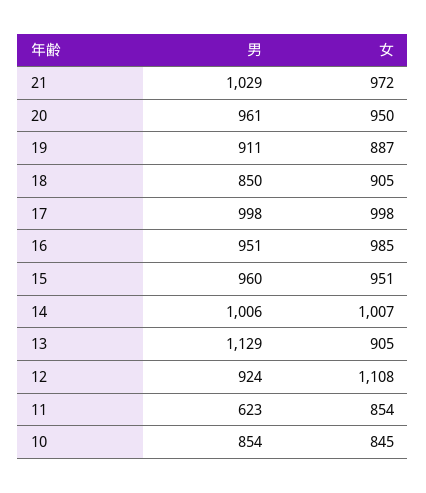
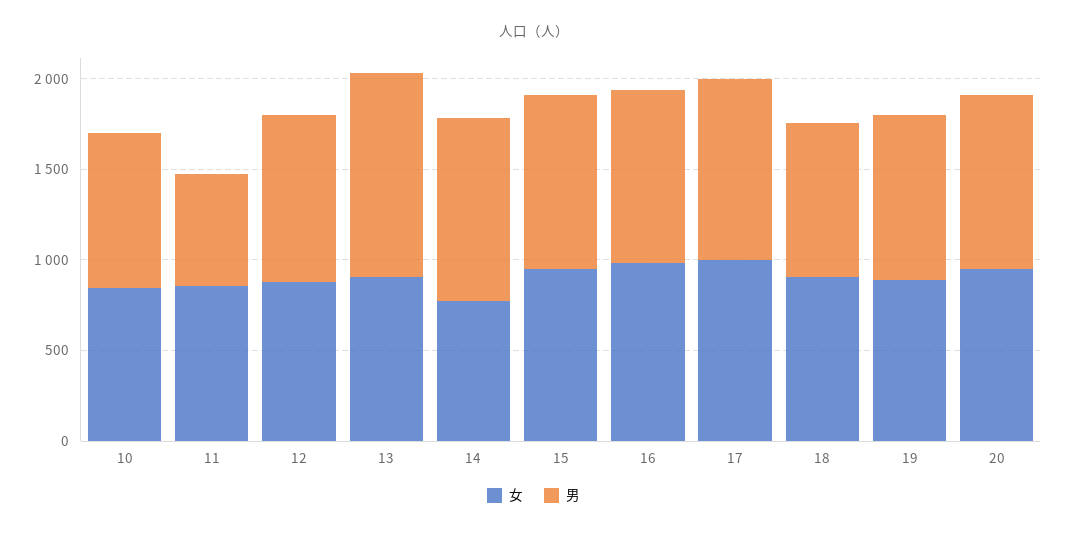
男, 21: 1029 -> none
女, 21: 972 -> none
女, 14: 1007 -> 800
女, 12: 1108 -> 900

